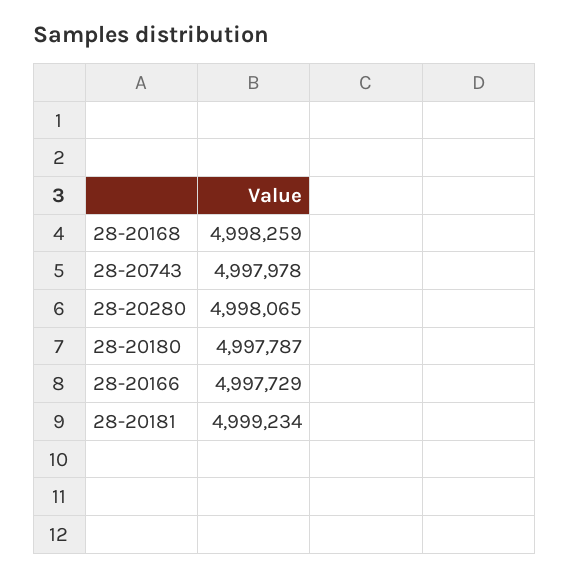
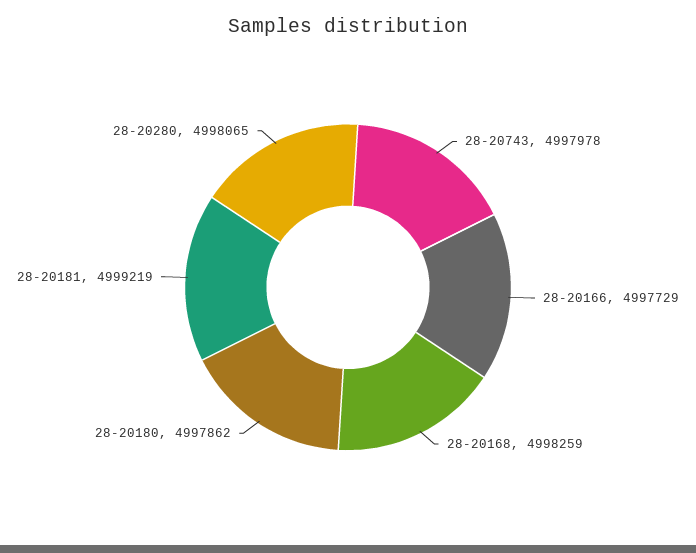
28-20180: 4997787 -> 4997862
28-20181: 4999234 -> 4999219

